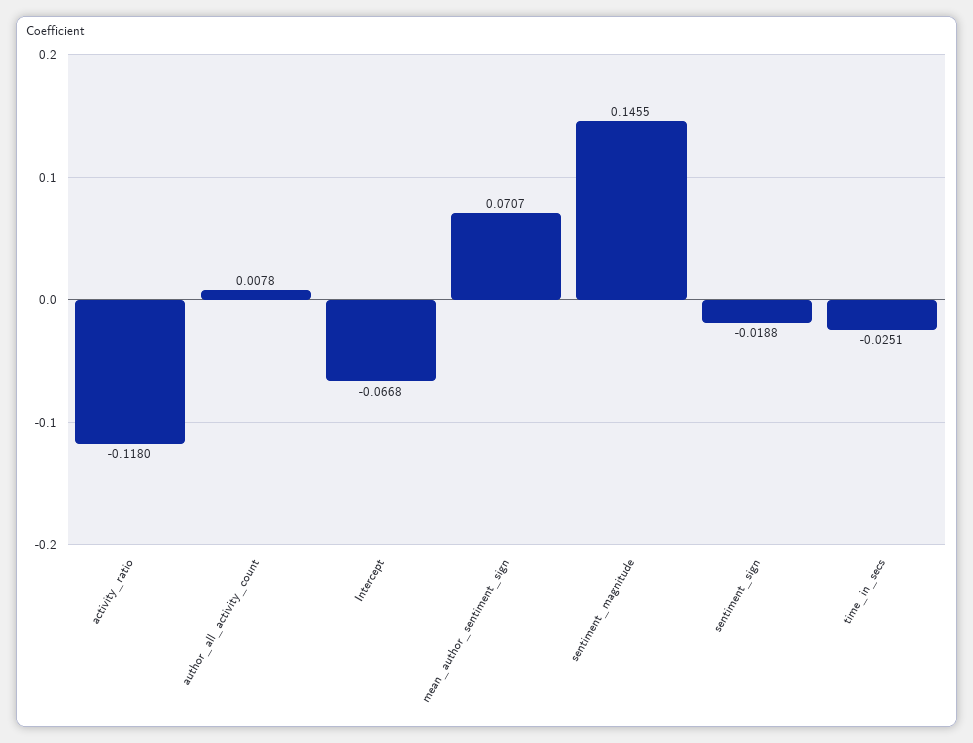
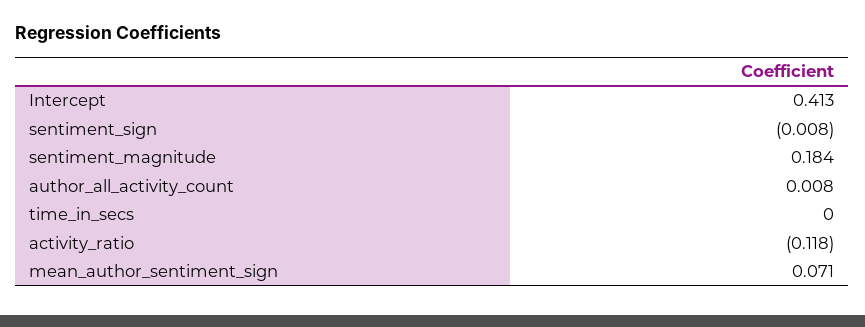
Intercept: -0.0668 -> 0.413
sentiment_magnitude: 0.1455 -> 0.184
sentiment_sign: -0.0188 -> -0.008
time_in_secs: -0.0251 -> 0

